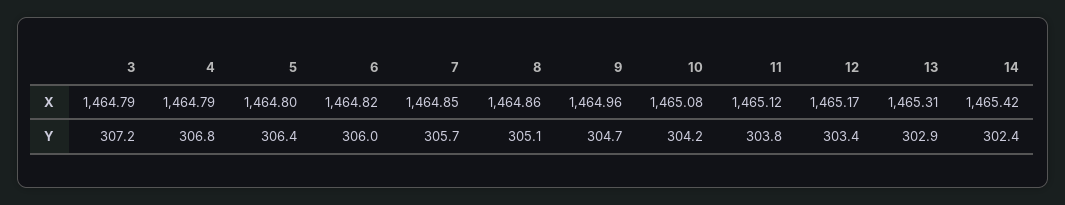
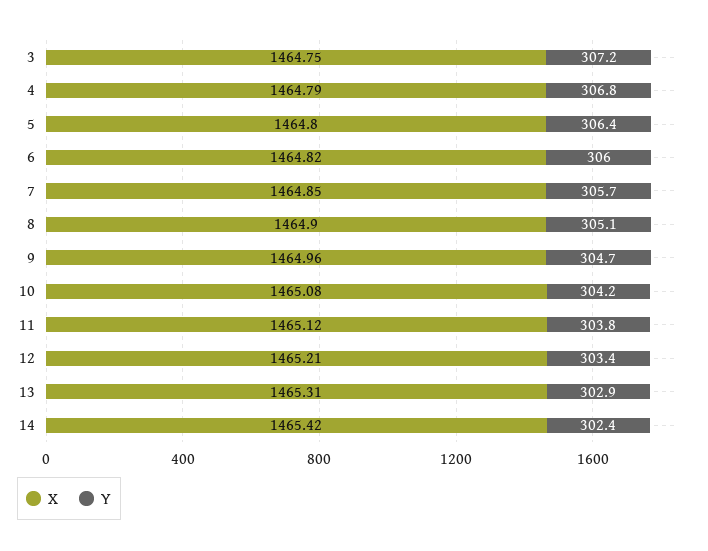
X, 3: 1464.79 -> 1464.75
X, 8: 1464.86 -> 1464.9
X, 12: 1465.17 -> 1465.21

